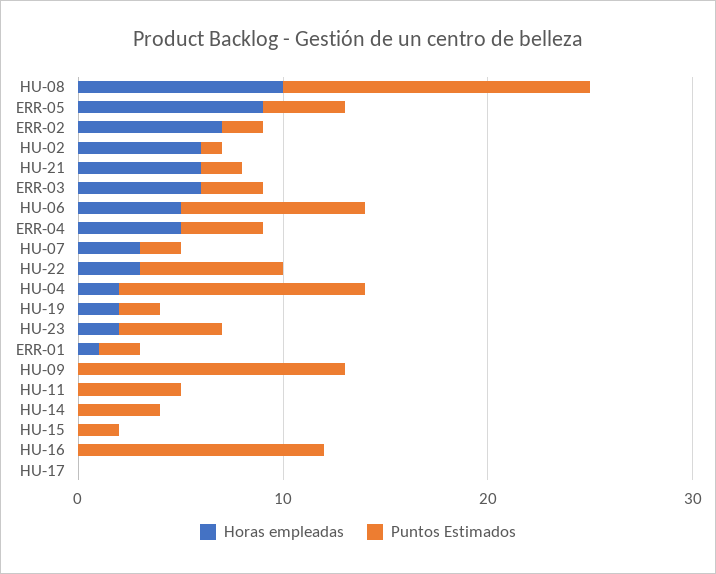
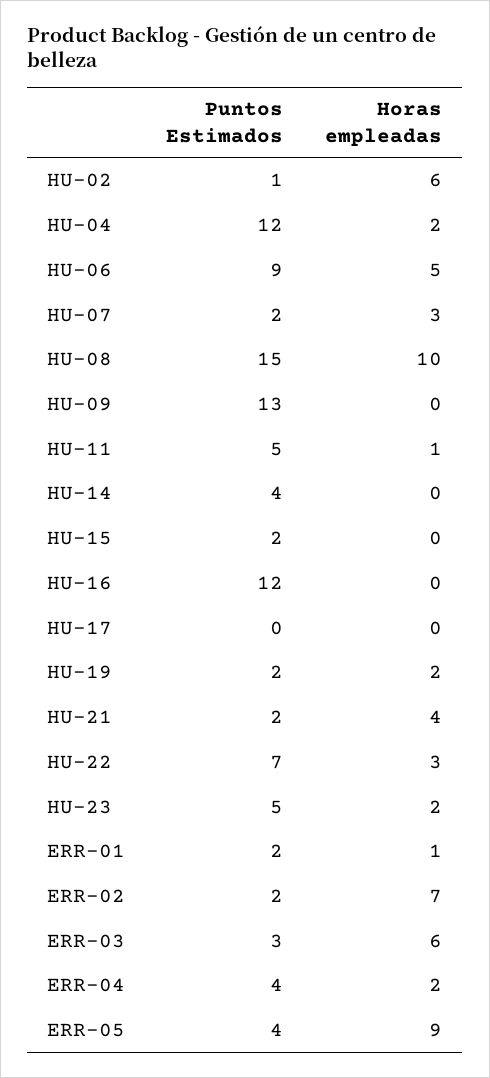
Horas empleadas, HU-21: 6 -> 4
Horas empleadas, ERR-04: 5 -> 2
Horas empleadas, HU-11: 0 -> 1

